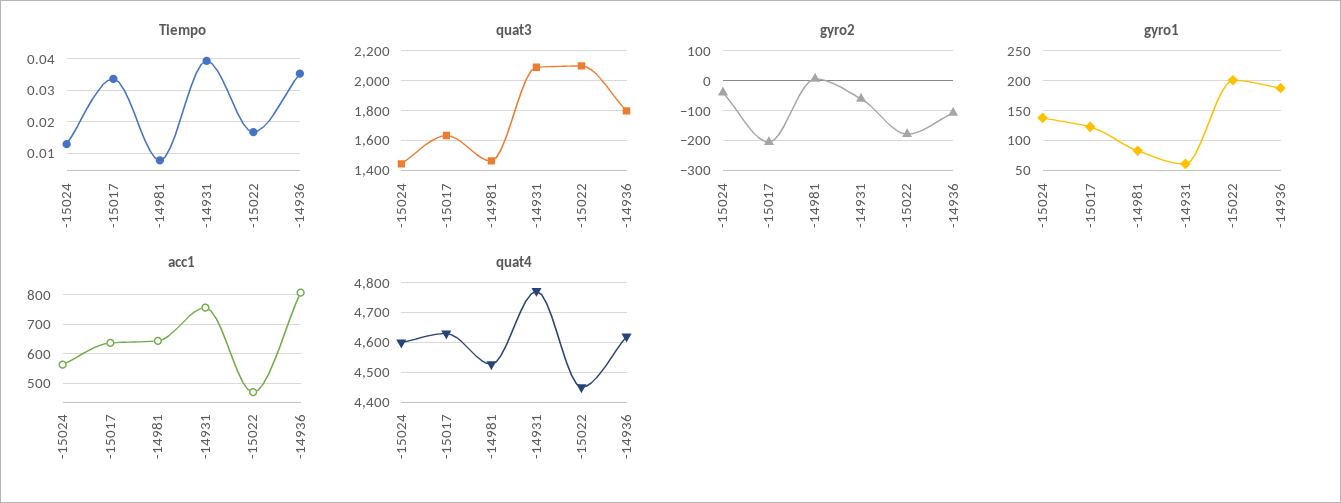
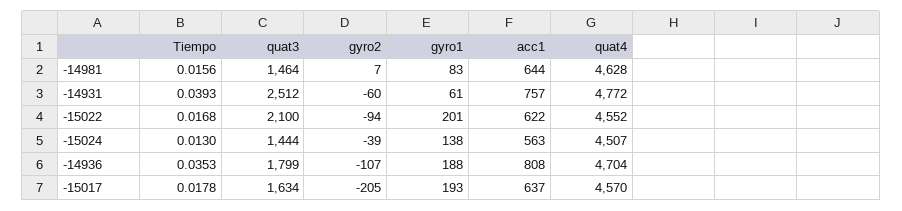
Tiempo, -15017: 0.034 -> 0.0178
Tiempo, -14981: 0.008 -> 0.0156
quat3, -14931: 2100 -> 2512
gyro2, -15022: -175 -> -94
gyro1, -15017: 125 -> 193
acc1, -15022: 475 -> 622
quat4, -15024: 4600 -> 4507
quat4, -15017: 4625 -> 4570
quat4, -14981: 4525 -> 4628
quat4, -15022: 4450 -> 4552
quat4, -14936: 4625 -> 4704

